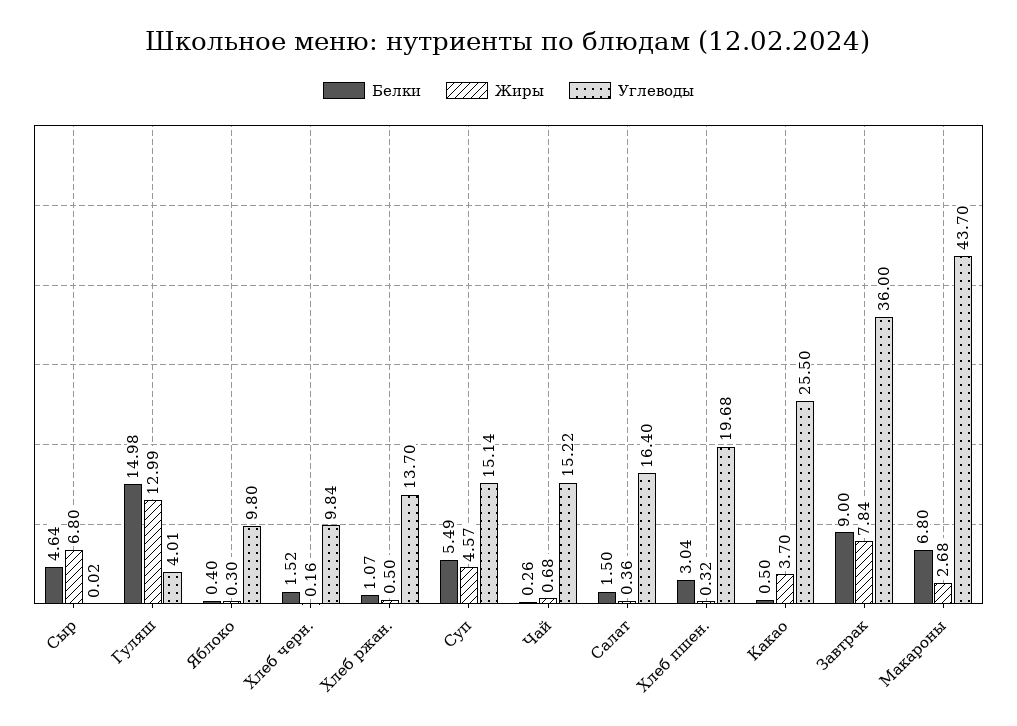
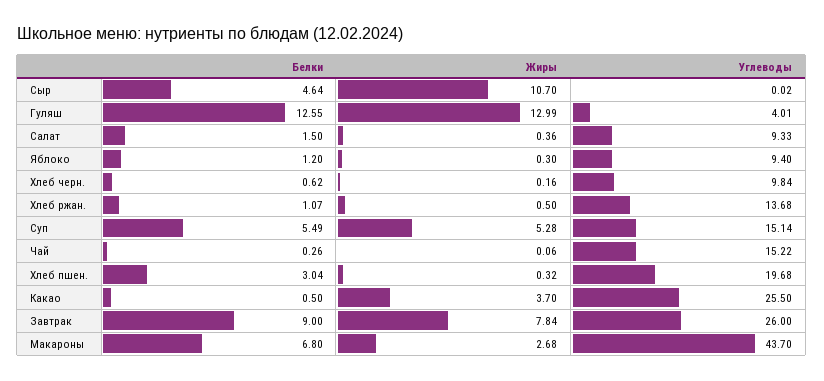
Жиры, Сыр: 6.8 -> 10.7
Белки, Гуляш: 14.98 -> 12.55
Белки, Яблоко: 0.4 -> 1.2
Углеводы, Яблоко: 9.8 -> 9.4
Белки, Хлеб черн.: 1.52 -> 0.62
Углеводы, Хлеб ржан.: 13.7 -> 13.68
Жиры, Суп: 4.57 -> 5.28
Жиры, Чай: 0.68 -> 0.06
Углеводы, Салат: 16.4 -> 9.33
Углеводы, Завтрак: 36 -> 26

